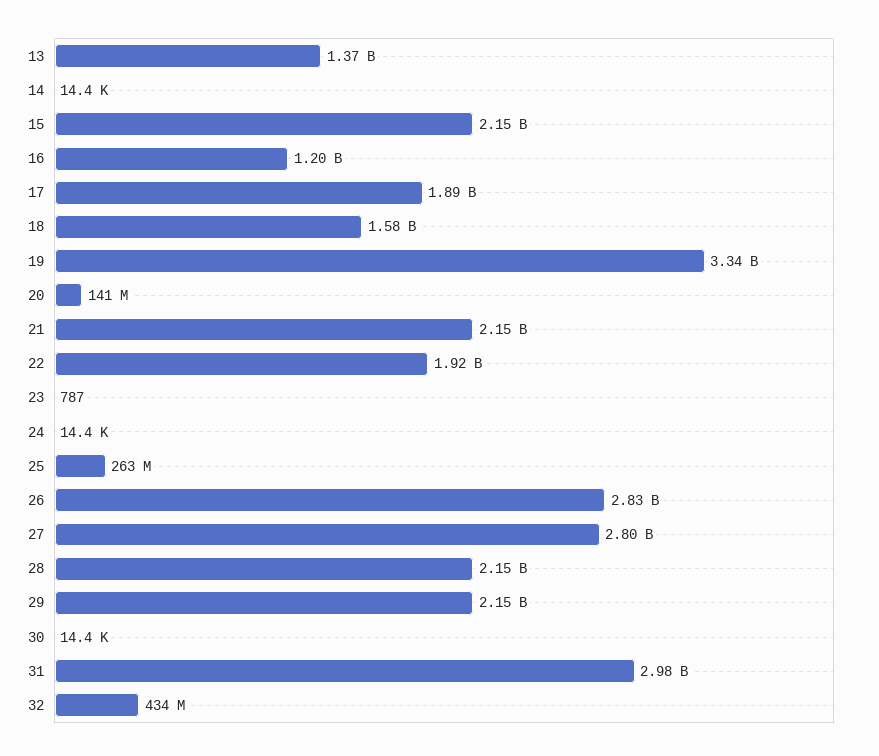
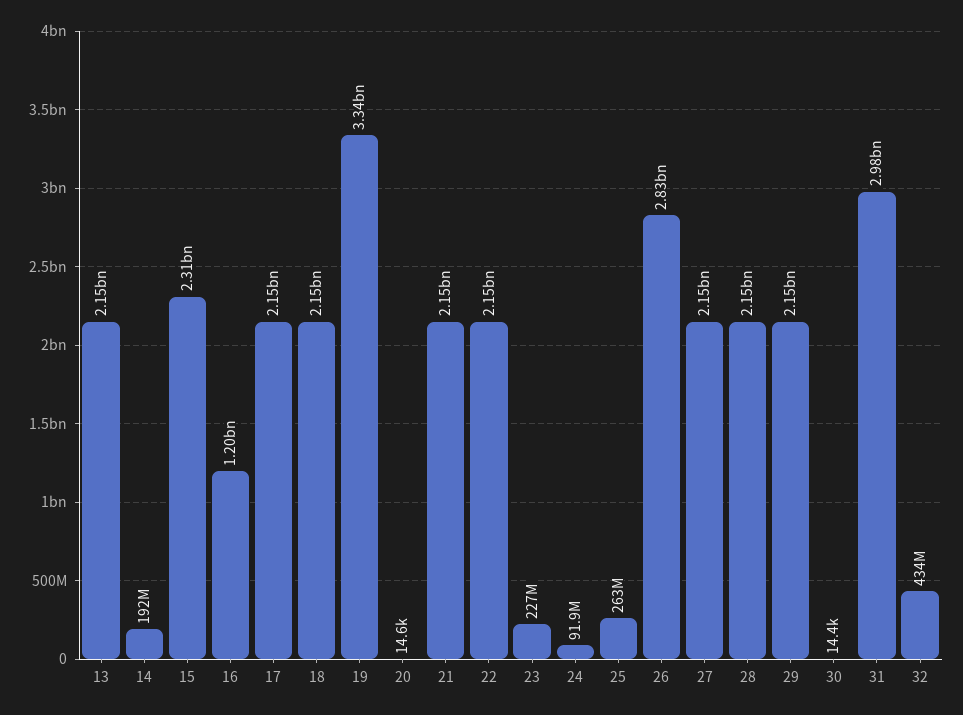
13: 1370000000 -> 2150000000
14: 14400 -> 192000000
15: 2150000000 -> 2310000000
17: 1890000000 -> 2150000000
18: 1580000000 -> 2150000000
20: 141000000 -> 14600
22: 1920000000 -> 2150000000
23: 787 -> 227000000
24: 14400 -> 91900000
27: 2800000000 -> 2150000000

